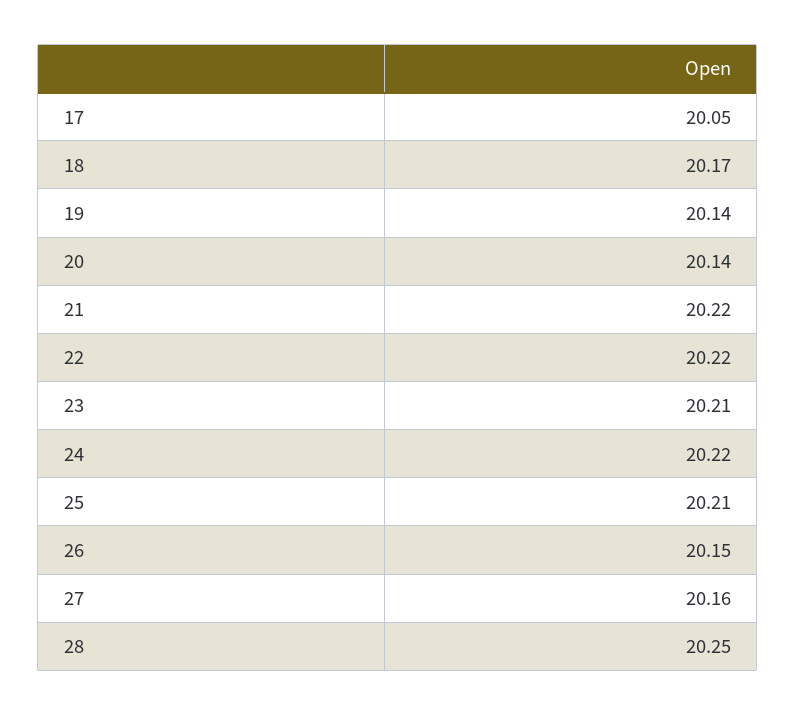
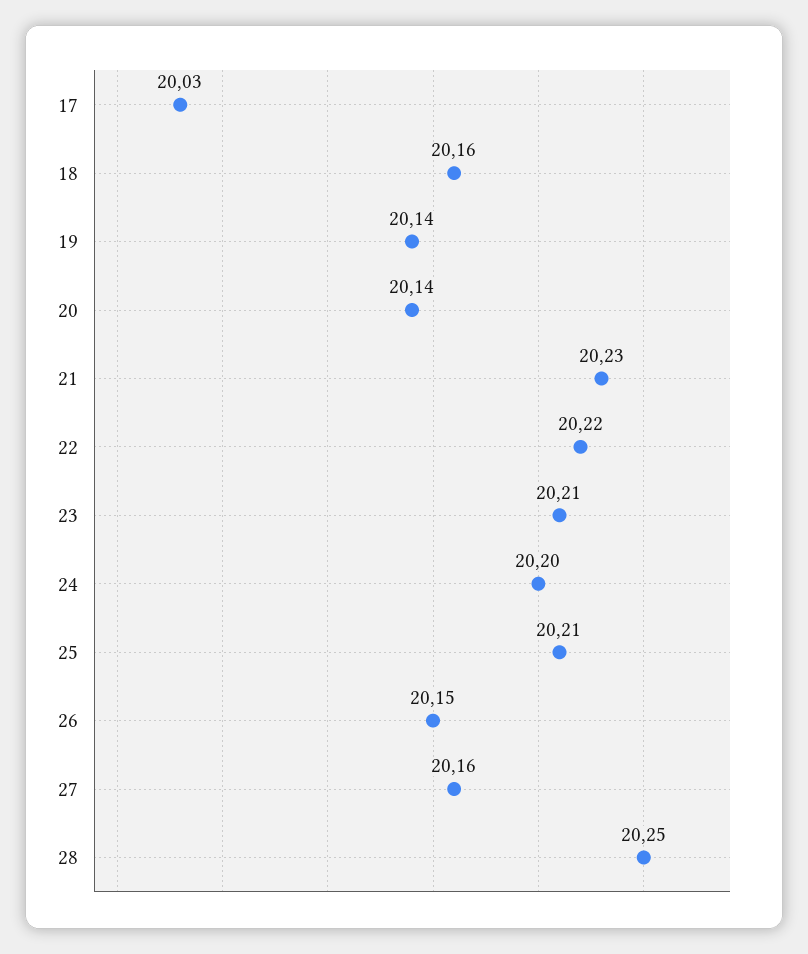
17: 20.05 -> 20.03
18: 20.17 -> 20.16
21: 20.22 -> 20.23
24: 20.22 -> 20.2

